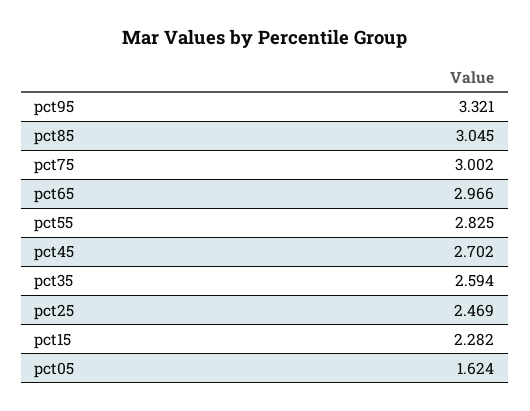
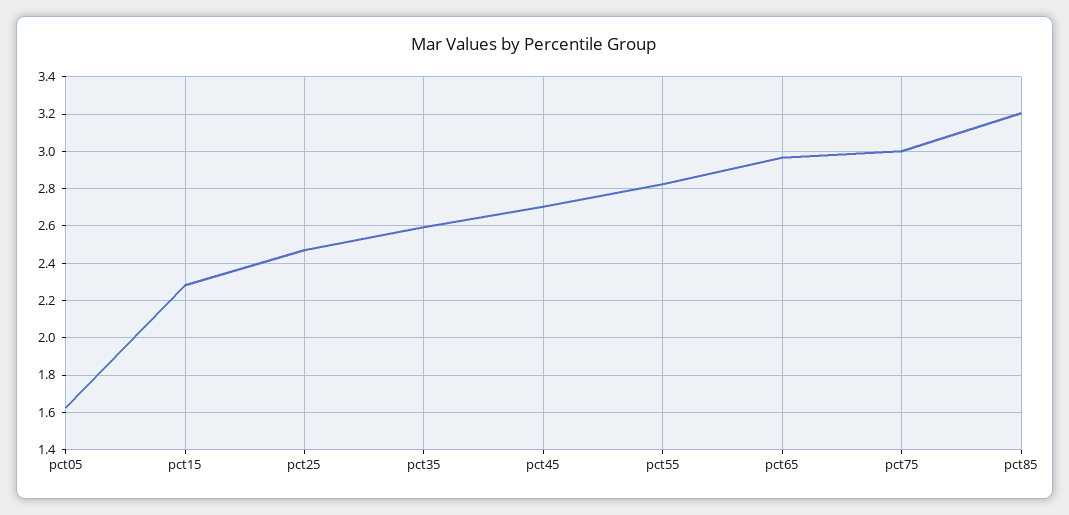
pct95: 3.321 -> none
pct85: 3.045 -> 3.2

